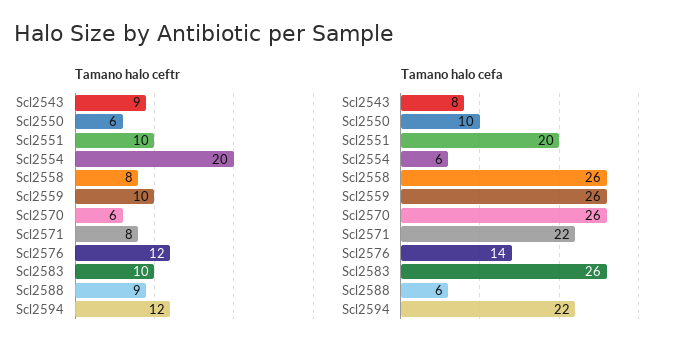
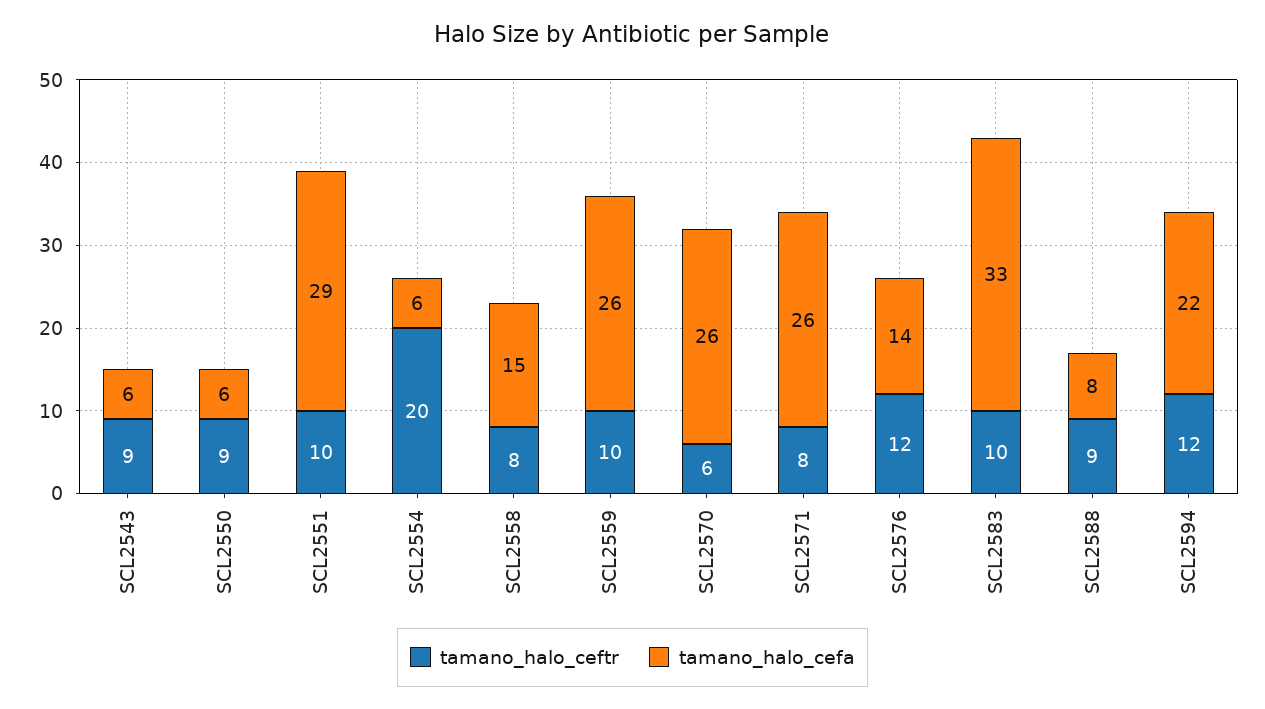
Tamano halo ceftr, Scl2550: 6 -> 9
Tamano halo cefa, Scl2543: 8 -> 6
Tamano halo cefa, Scl2550: 10 -> 6
Tamano halo cefa, Scl2551: 20 -> 29
Tamano halo cefa, Scl2558: 26 -> 15
Tamano halo cefa, Scl2571: 22 -> 26
Tamano halo cefa, Scl2583: 26 -> 33
Tamano halo cefa, Scl2588: 6 -> 8

